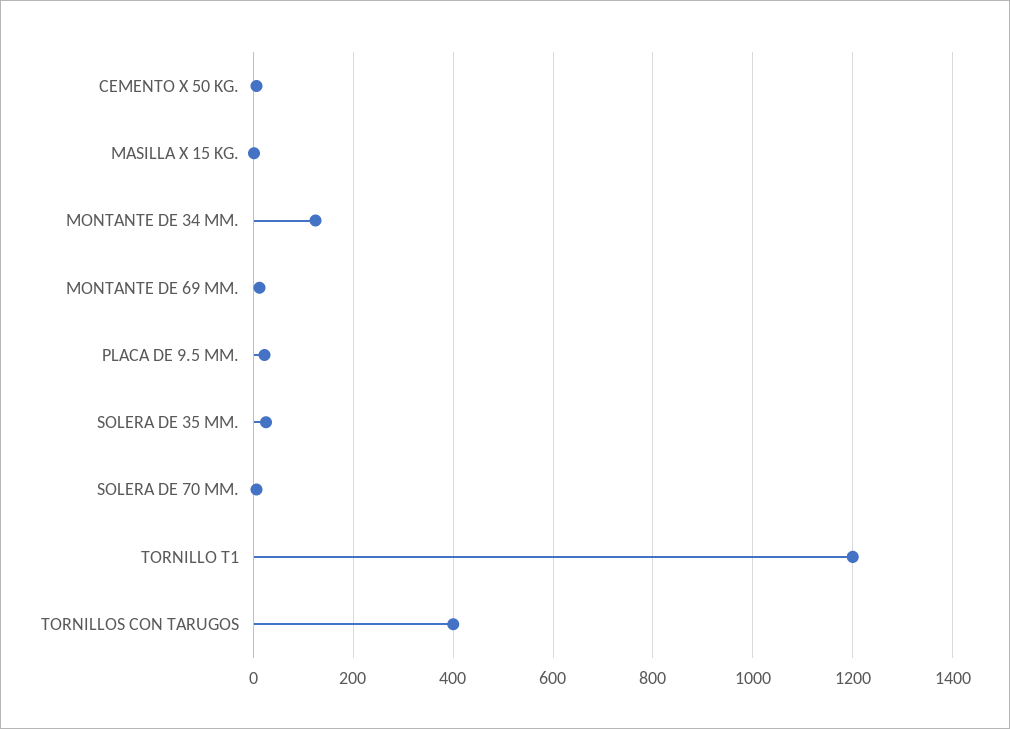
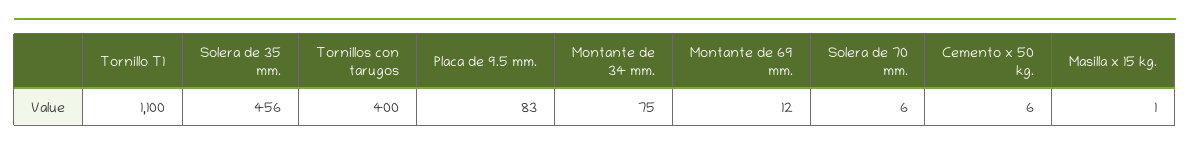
MONTANTE DE 34 MM.: 120 -> 75
PLACA DE 9.5 MM.: 20 -> 83
SOLERA DE 35 MM.: 20 -> 456
TORNILLO T1: 1200 -> 1100

